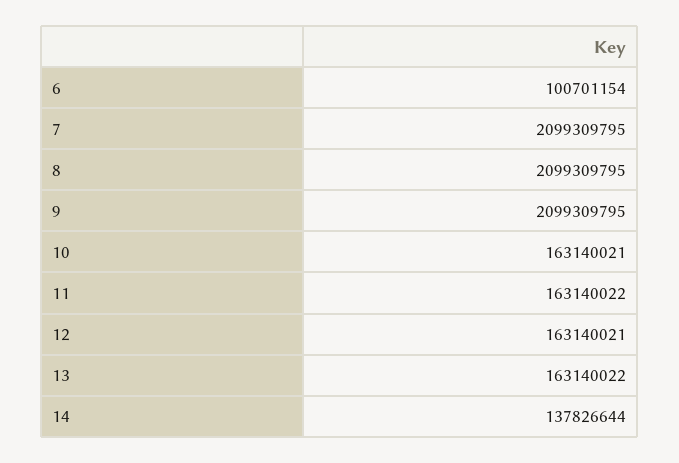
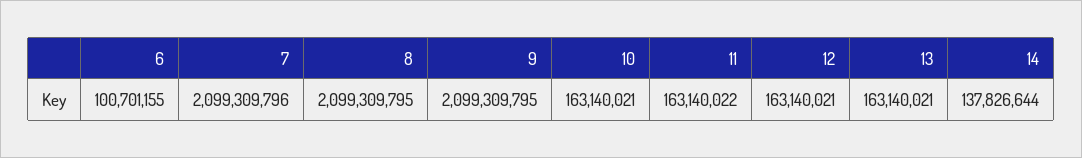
6: 100701154 -> 100701155
7: 2099309795 -> 2099309796
13: 163140022 -> 163140021

